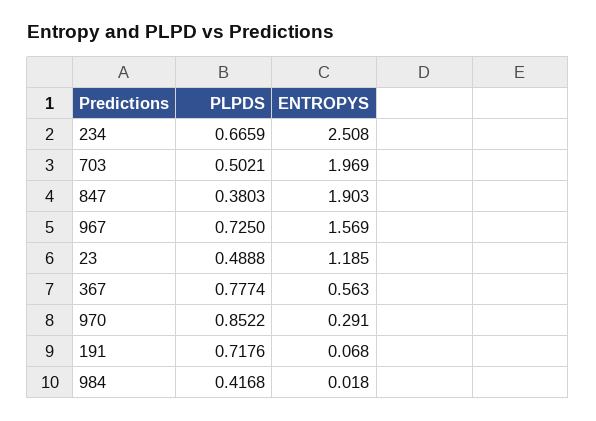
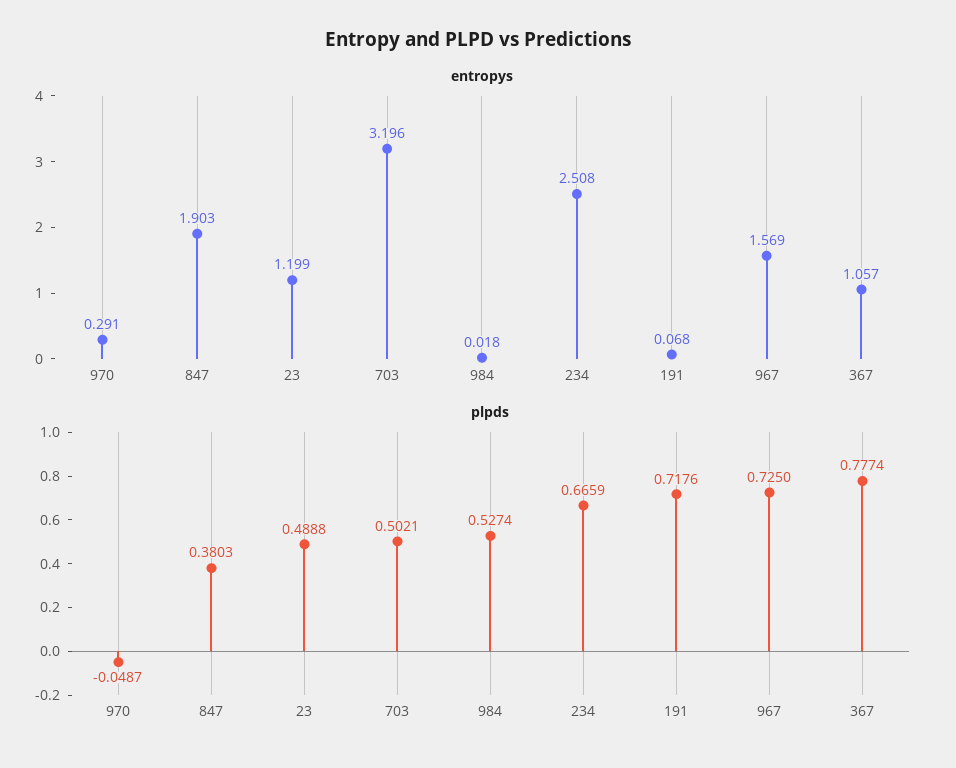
ENTROPYS, 703: 1.969 -> 3.196
ENTROPYS, 23: 1.185 -> 1.199
ENTROPYS, 367: 0.563 -> 1.057
PLPDS, 970: 0.8522 -> -0.0487
PLPDS, 984: 0.4168 -> 0.5274

